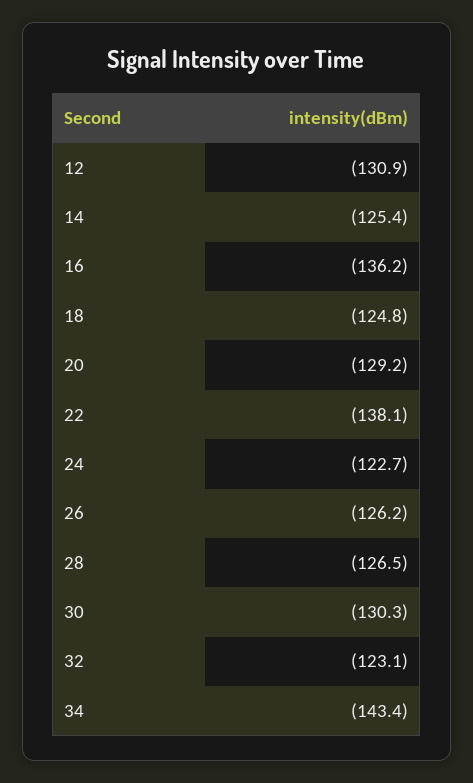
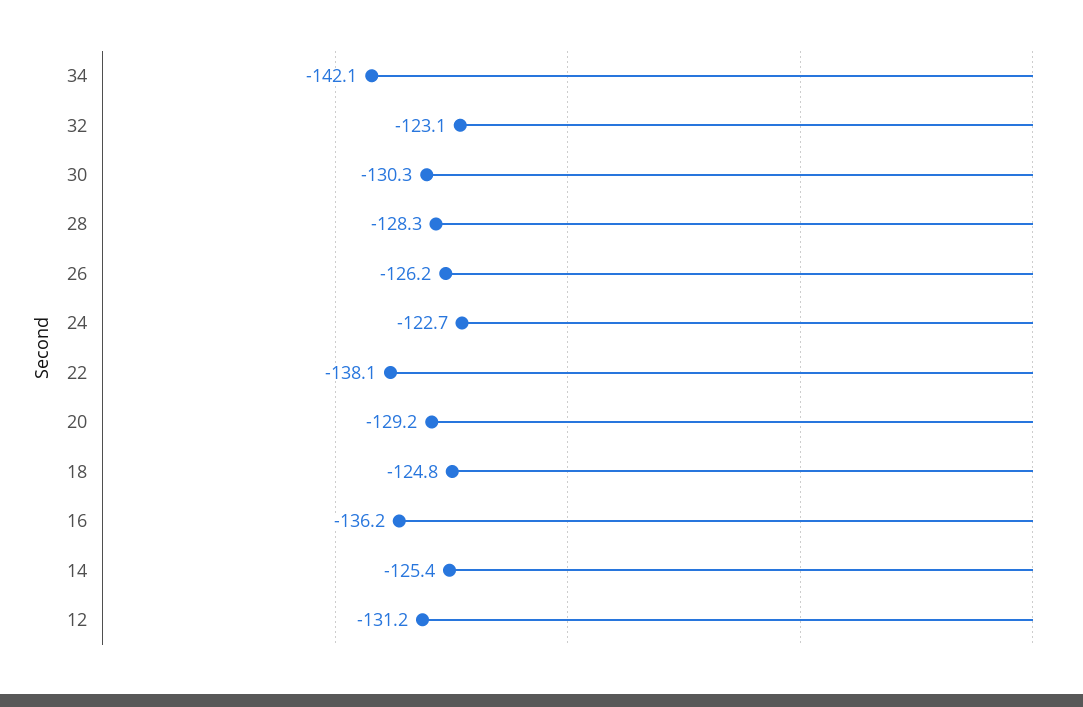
12: -130.9 -> -131.2
28: -126.5 -> -128.3
34: -143.4 -> -142.1

